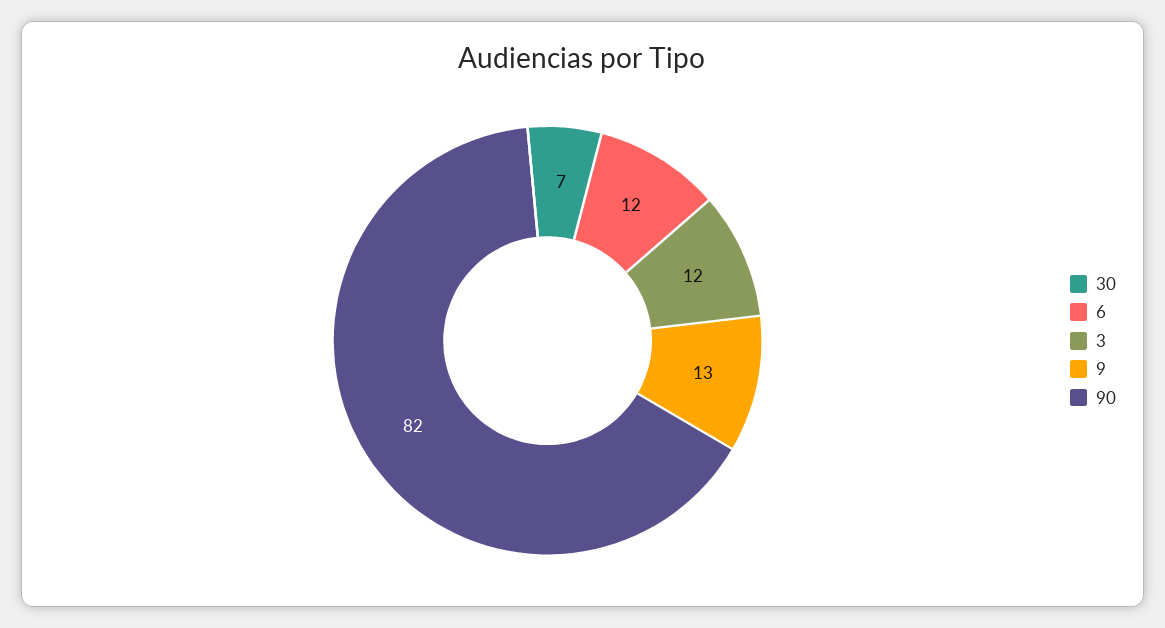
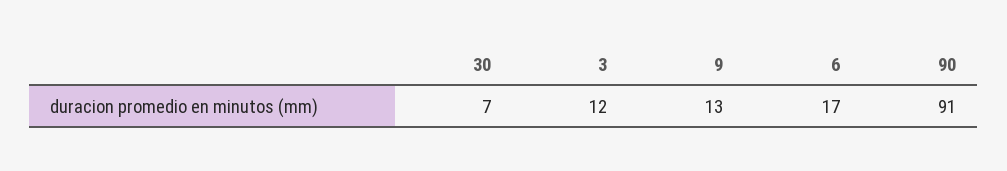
6: 12 -> 17
90: 82 -> 91

